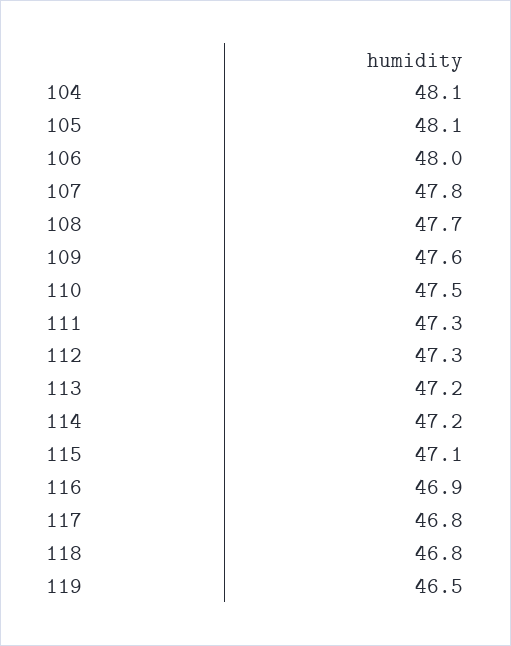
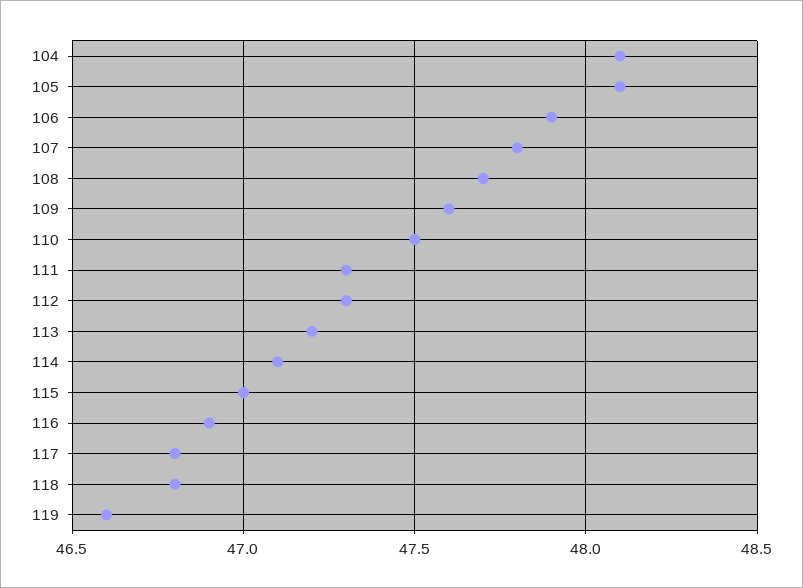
106: 48 -> 47.9
114: 47.2 -> 47.1
115: 47.1 -> 47
119: 46.5 -> 46.6

